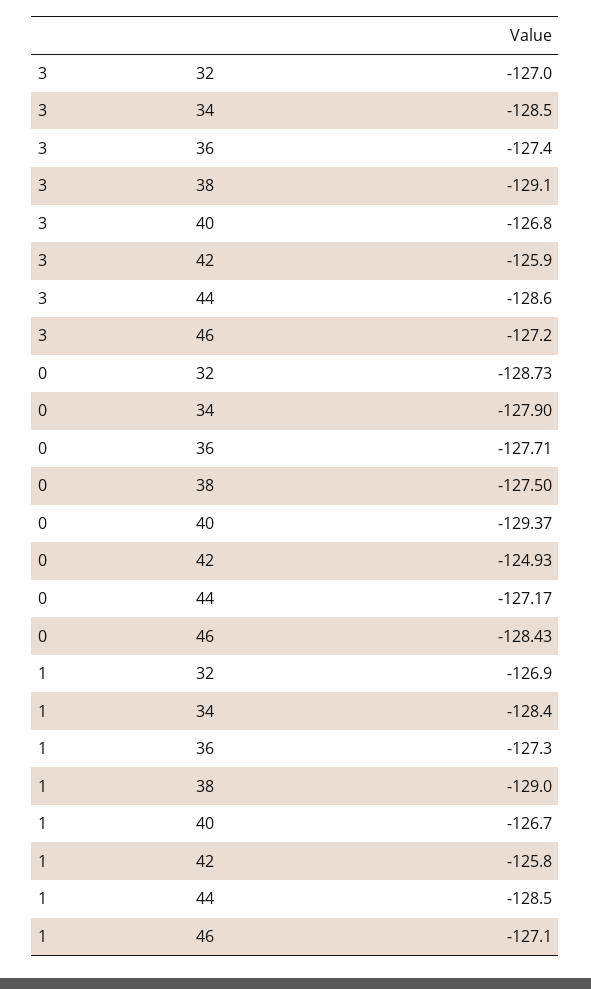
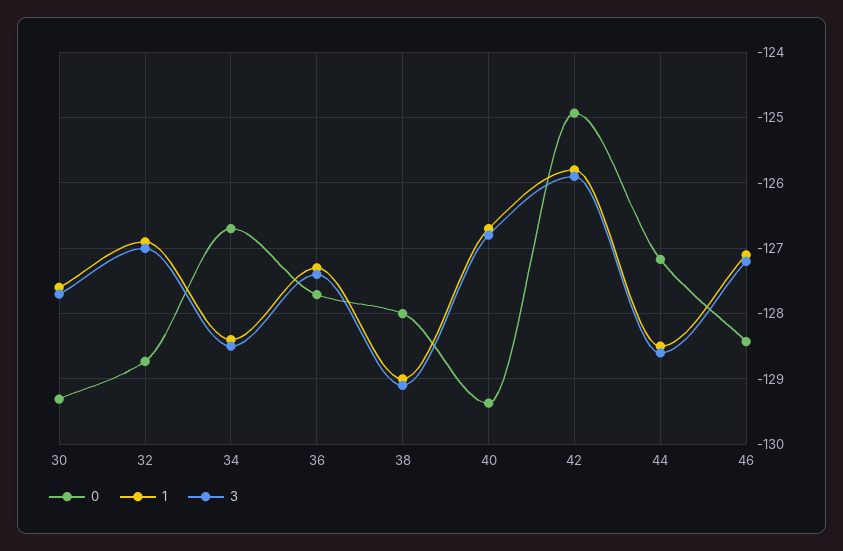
0, 34: -127.9 -> -126.7
0, 38: -127.5 -> -128
0, 30: none -> -129.3
1, 30: none -> -127.6
3, 30: none -> -127.7

